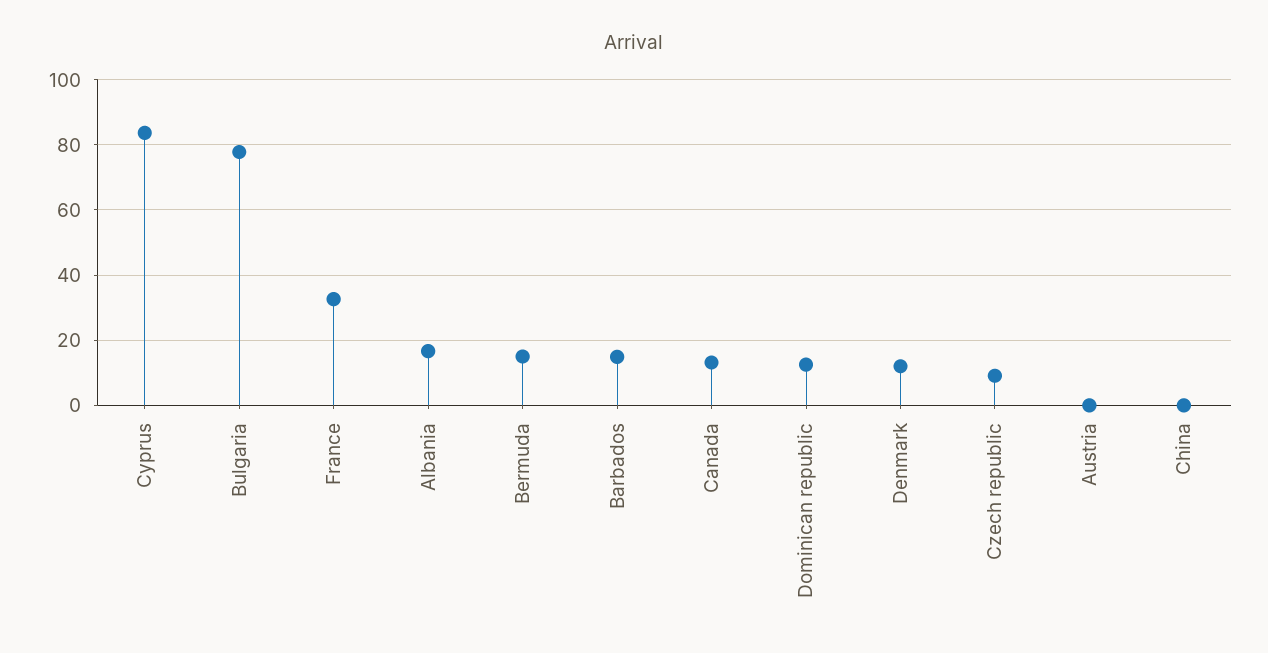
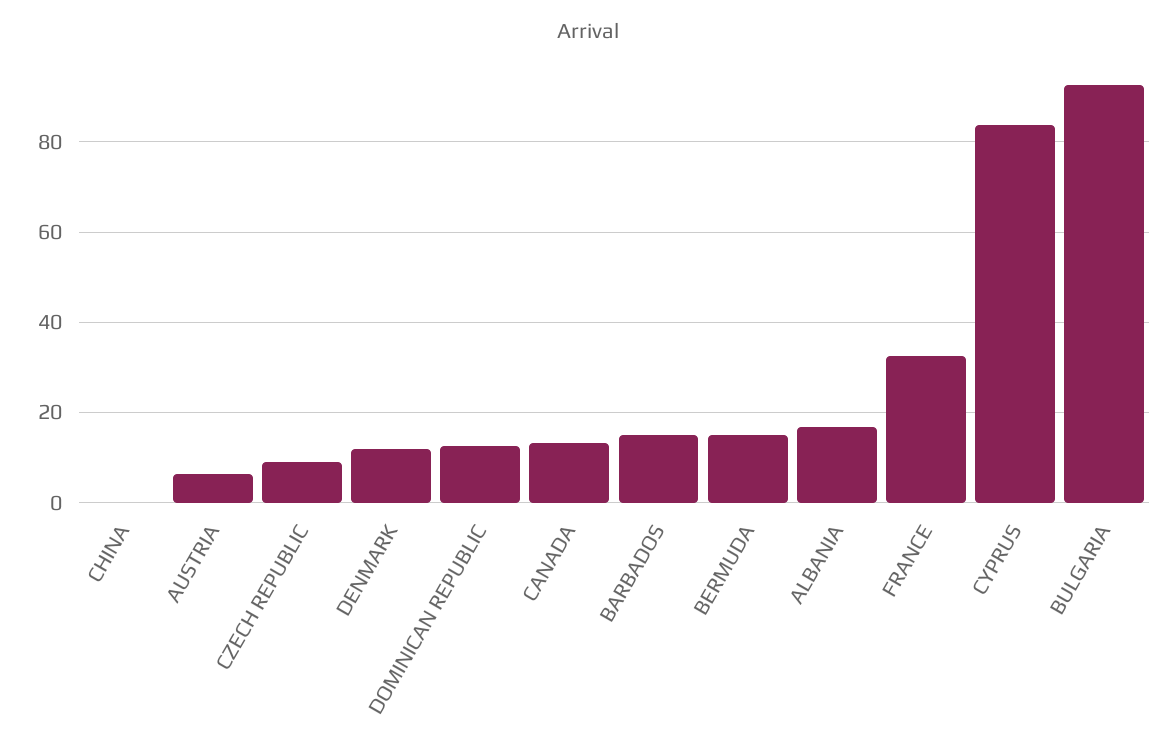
Bulgaria: 78 -> 92
Austria: 0 -> 6

